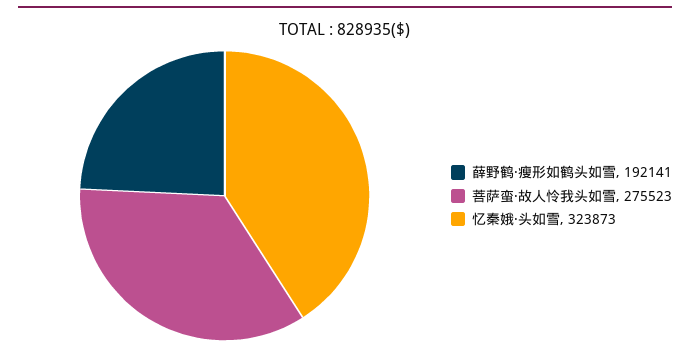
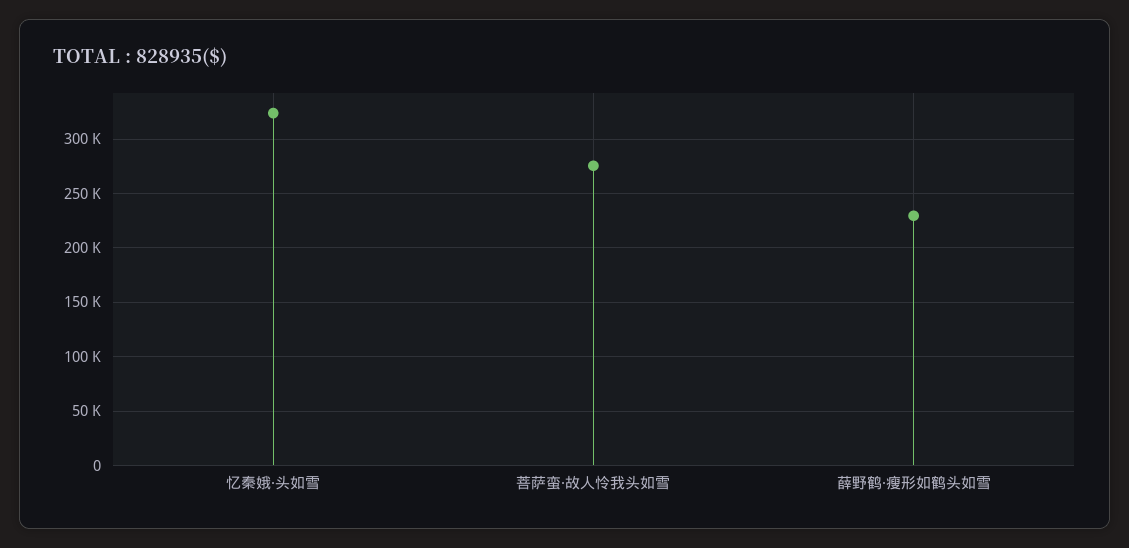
薛野鹤·瘦形如鹤头如雪: 192141 -> 230000

